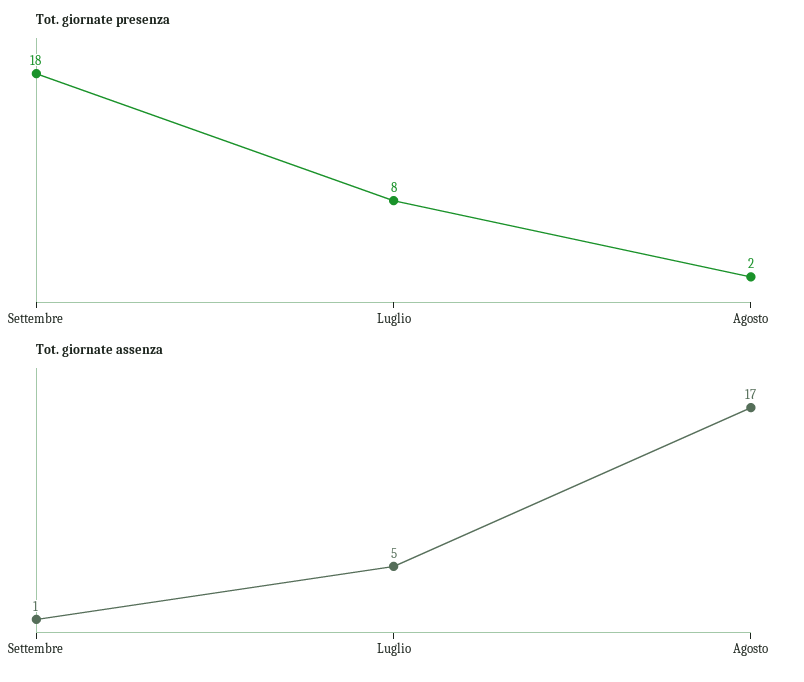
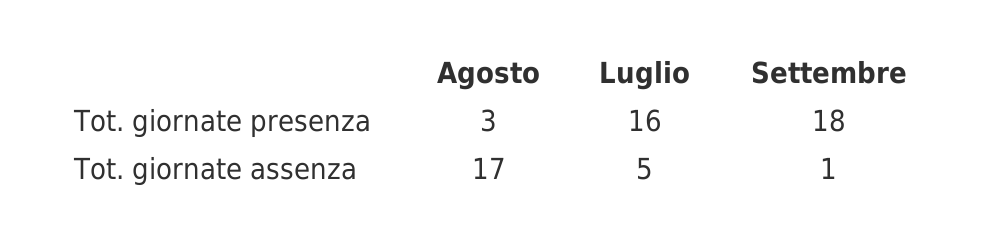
Tot. giornate presenza, Luglio: 8 -> 16
Tot. giornate presenza, Agosto: 2 -> 3

